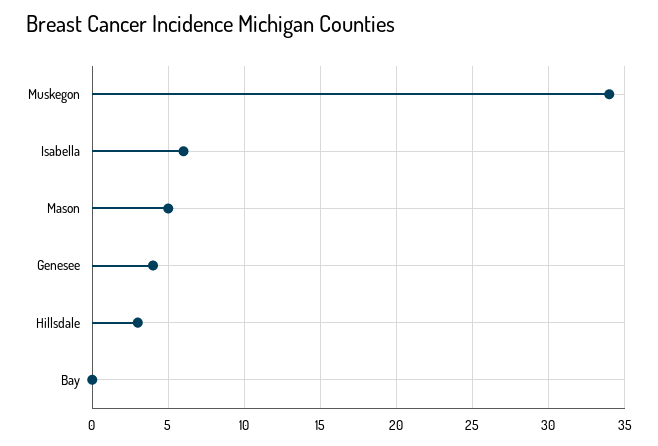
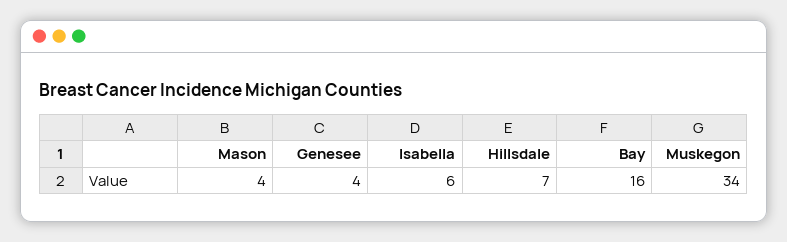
Mason: 5 -> 4
Hillsdale: 3 -> 7
Bay: 0 -> 16

